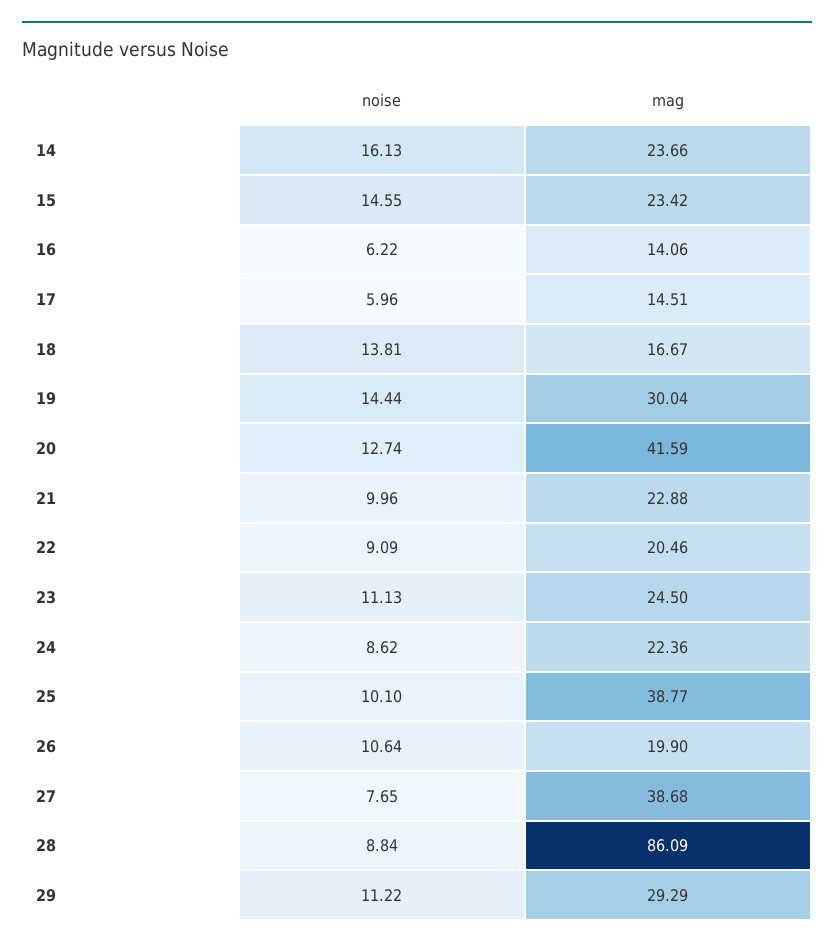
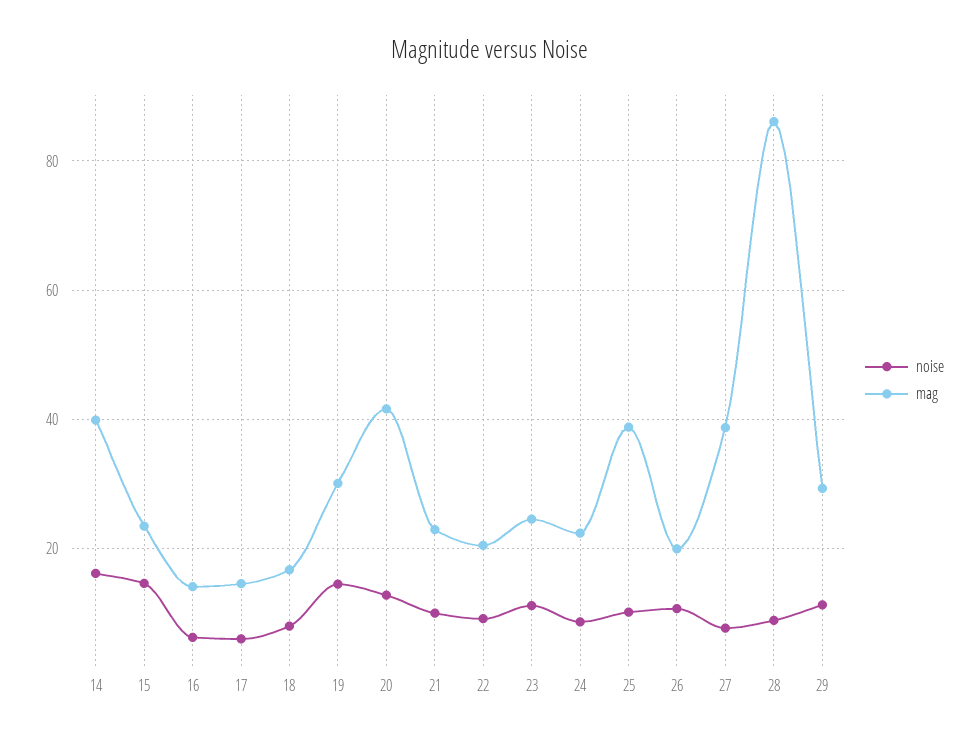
mag, 14: 23.66 -> 40
noise, 18: 13.81 -> 8

